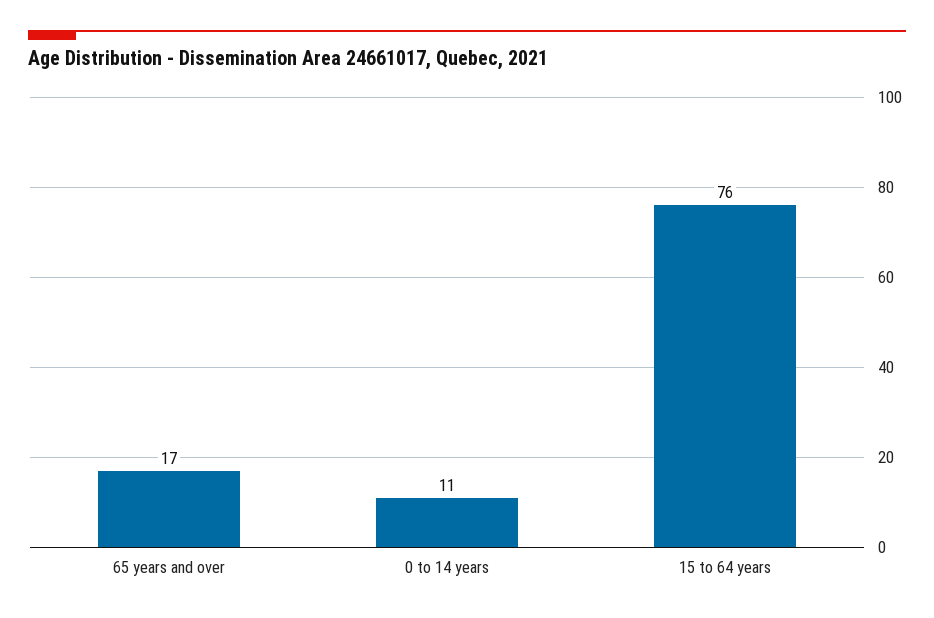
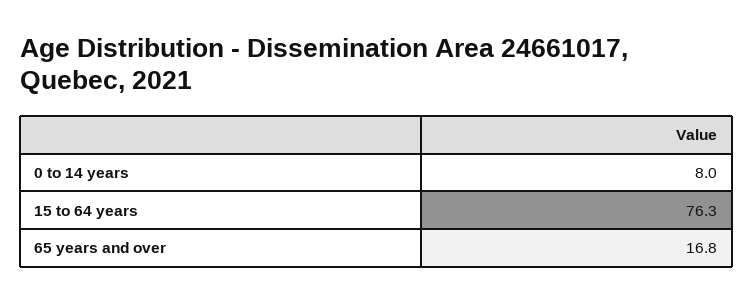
0 to 14 years: 11 -> 8

